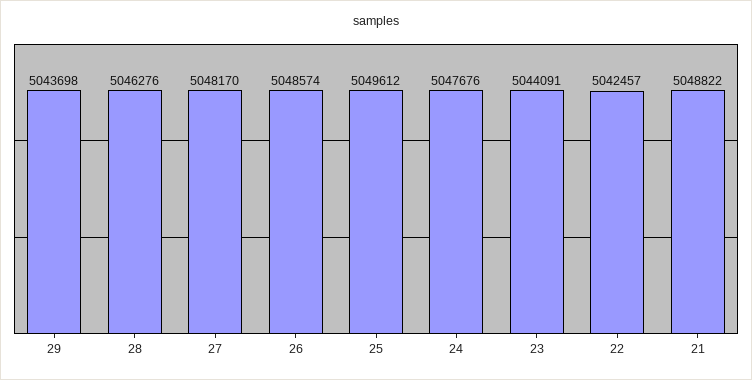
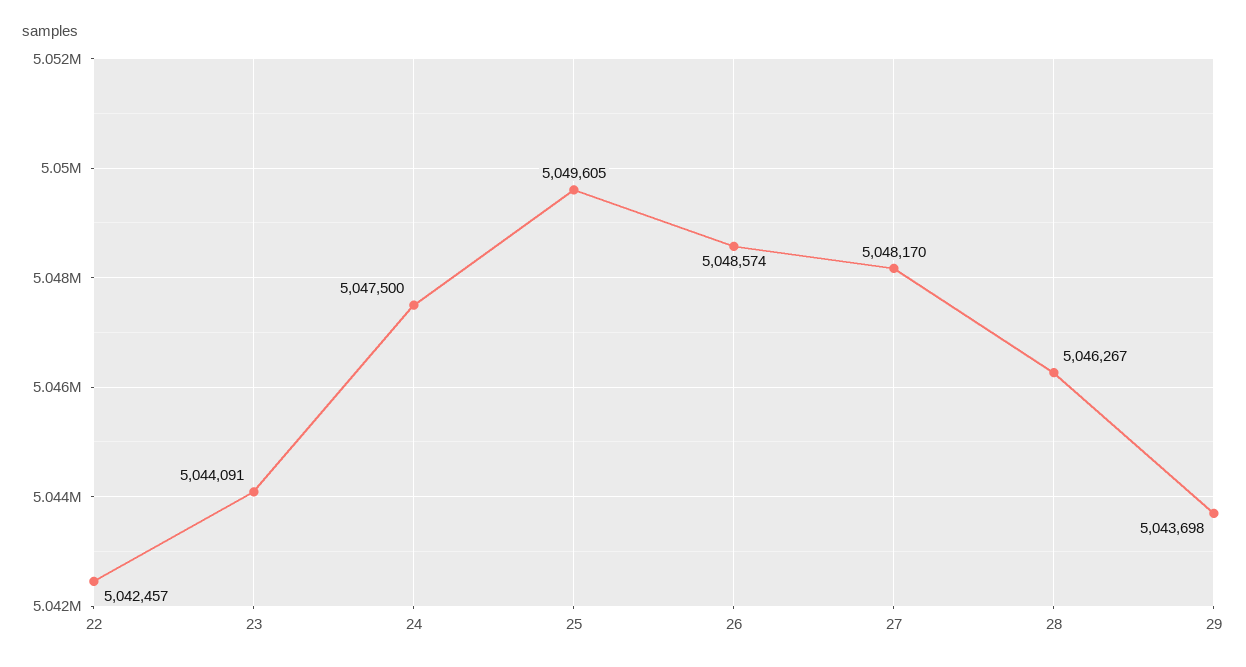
28: 5046276 -> 5046267
25: 5049612 -> 5049605
24: 5047676 -> 5047500
21: 5048822 -> none

